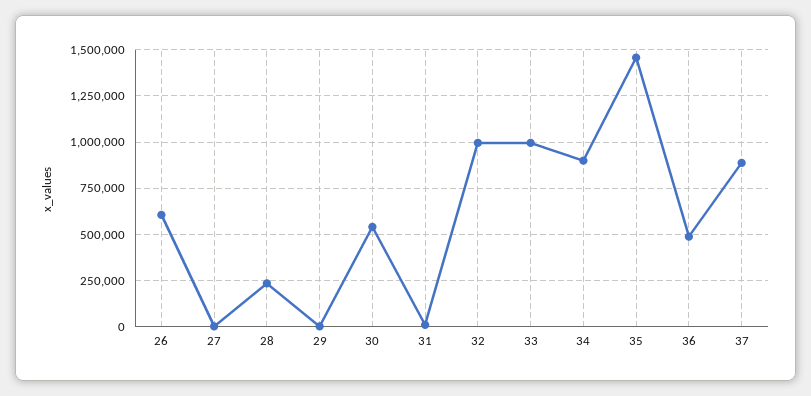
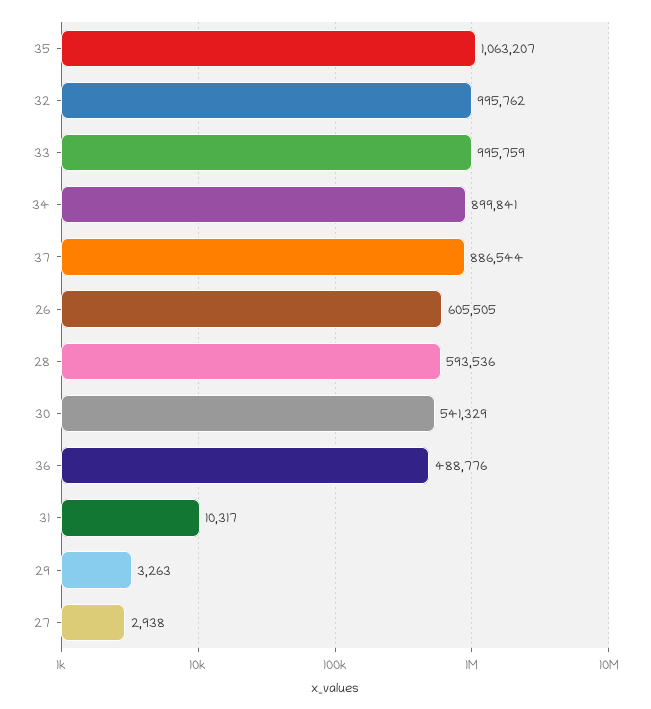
28: 250000 -> 593536
35: 1450000 -> 1063207

